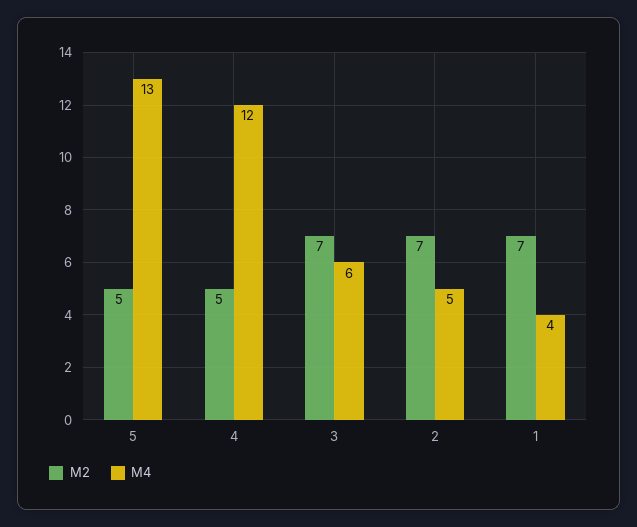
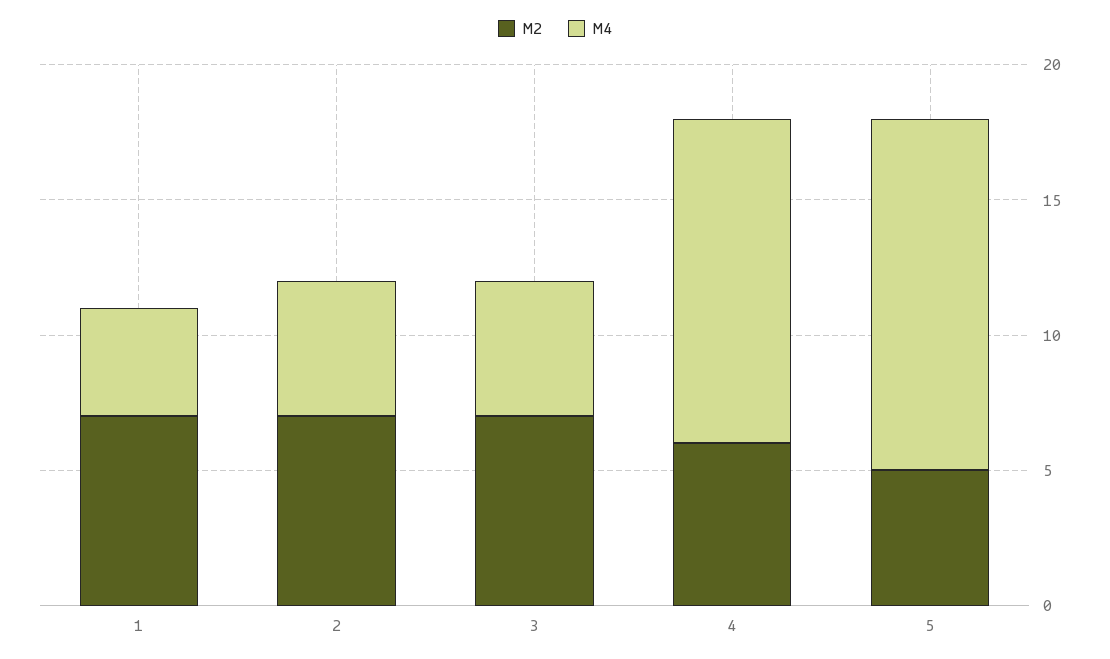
M2, 4: 5 -> 6
M4, 3: 6 -> 5

